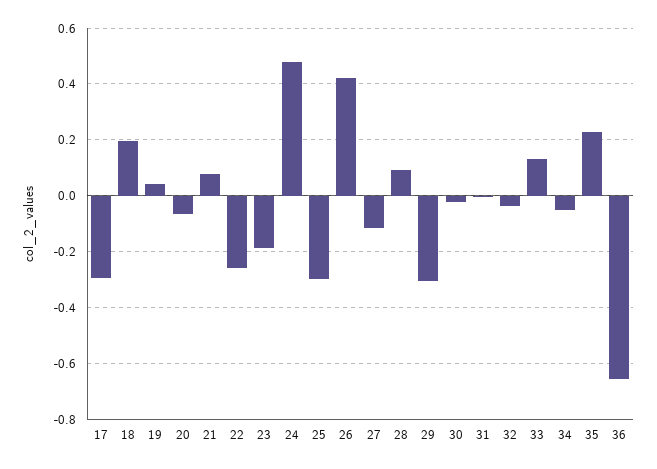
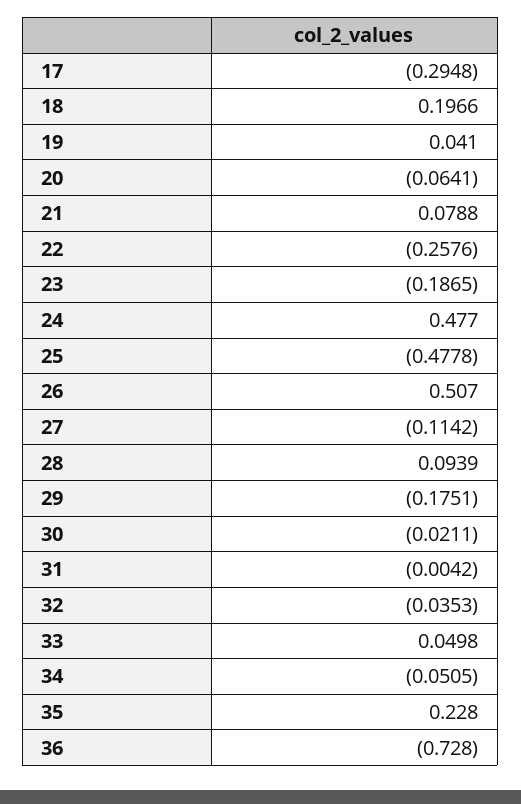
25: -0.3 -> -0.4778
26: 0.425 -> 0.507
29: -0.3 -> -0.1751
33: 0.125 -> 0.0498
36: -0.65 -> -0.728

